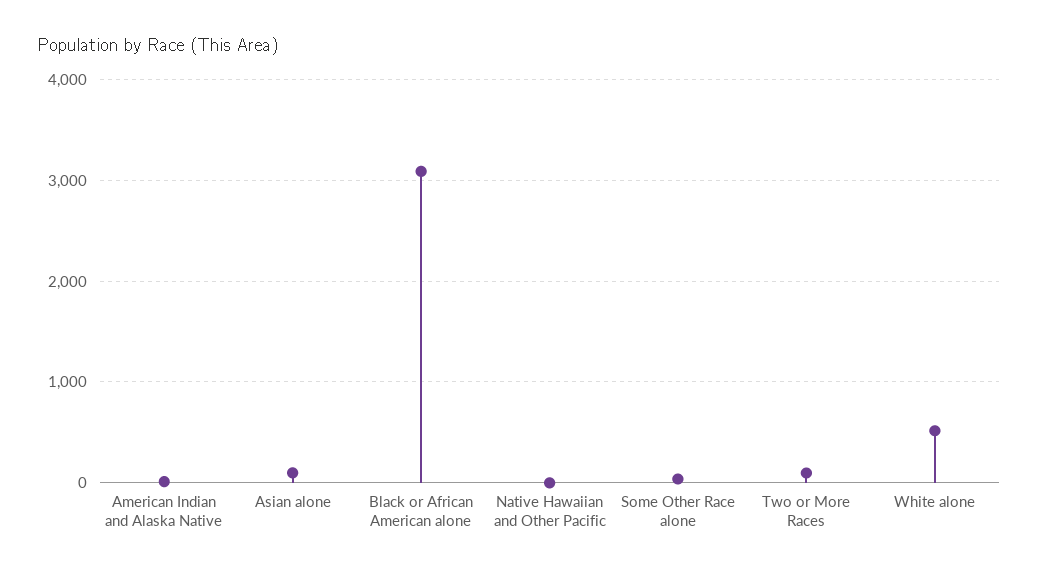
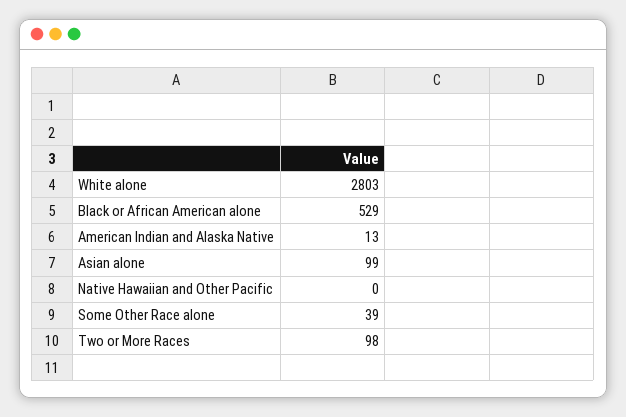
Black or African American alone: 3100 -> 529
White alone: 500 -> 2803

